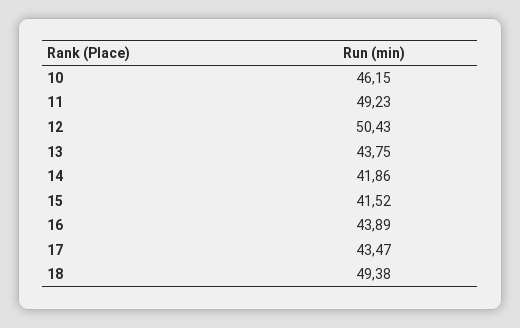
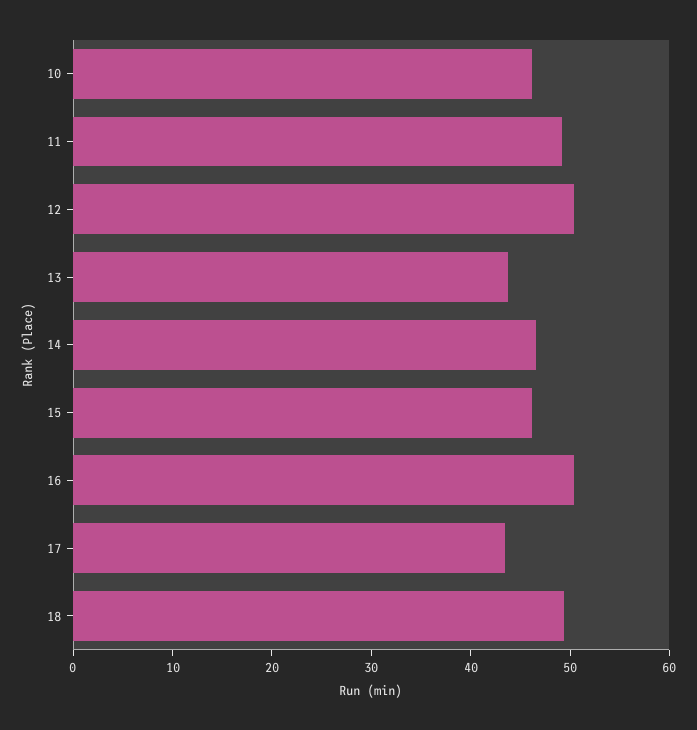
14: 41.86 -> 46
15: 41.52 -> 46
16: 43.89 -> 50

